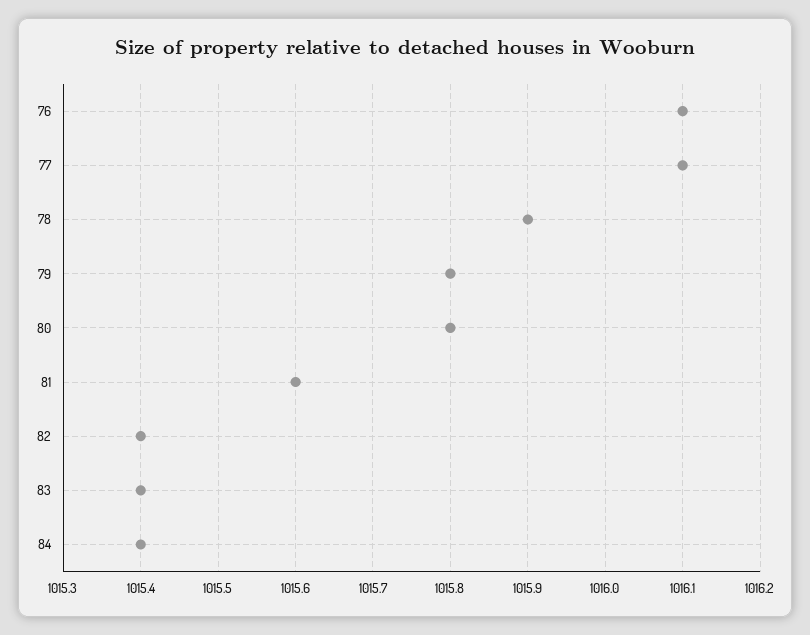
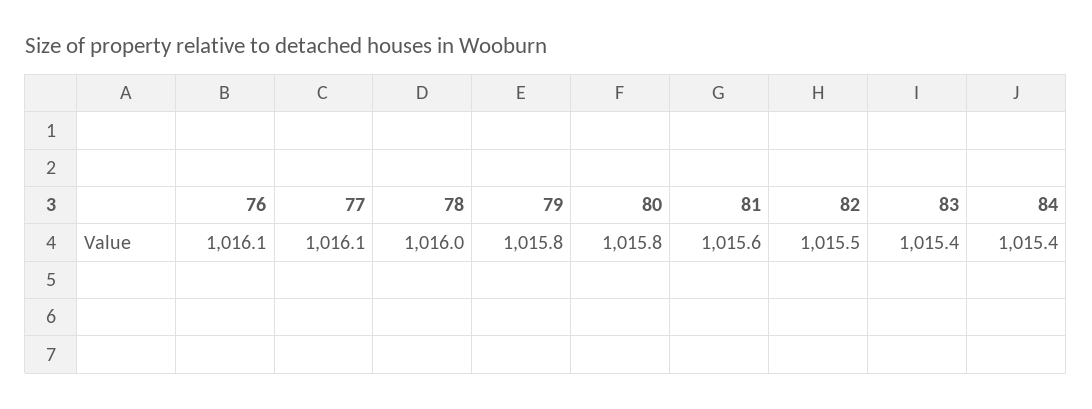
78: 1015.9 -> 1016
82: 1015.4 -> 1015.5

